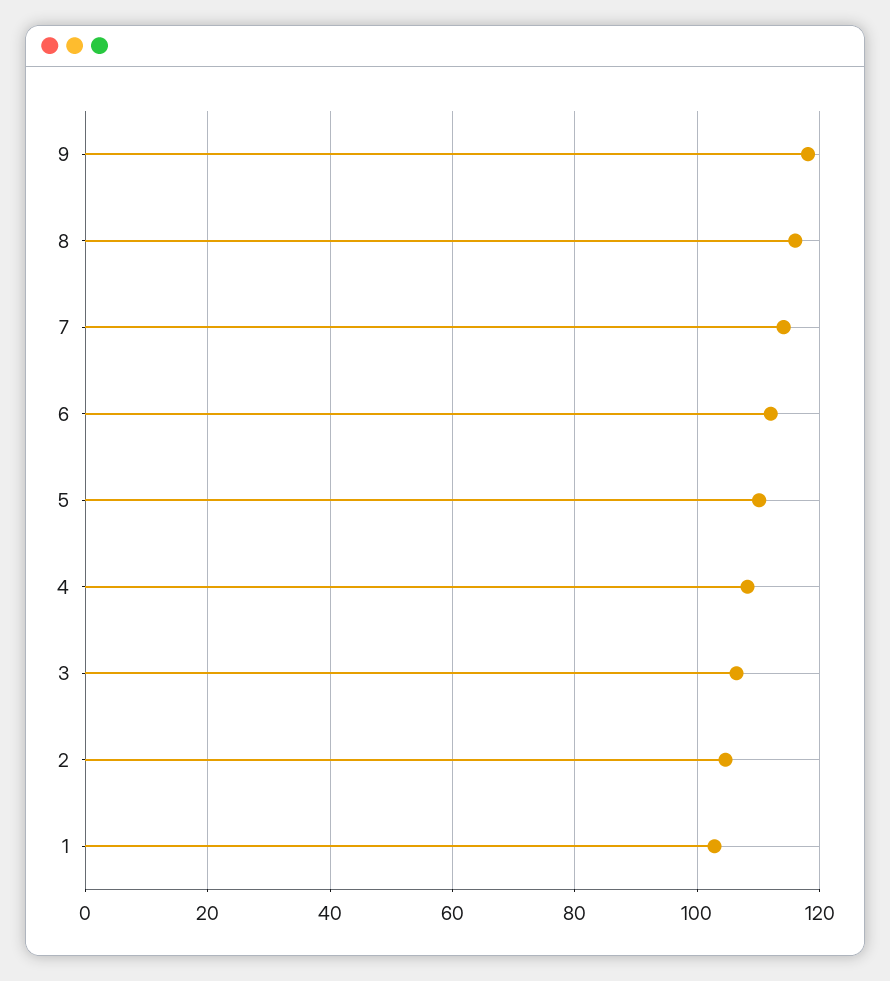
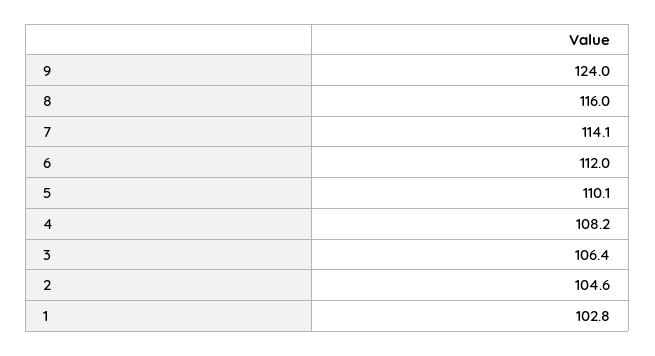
9: 118 -> 124

